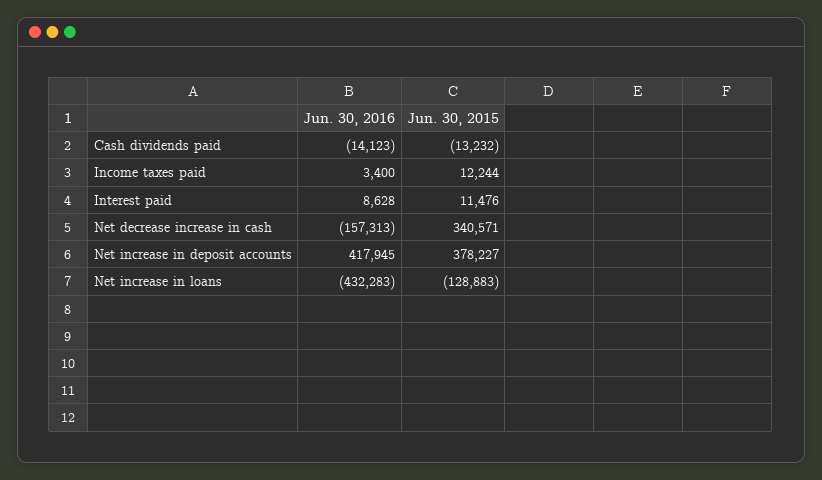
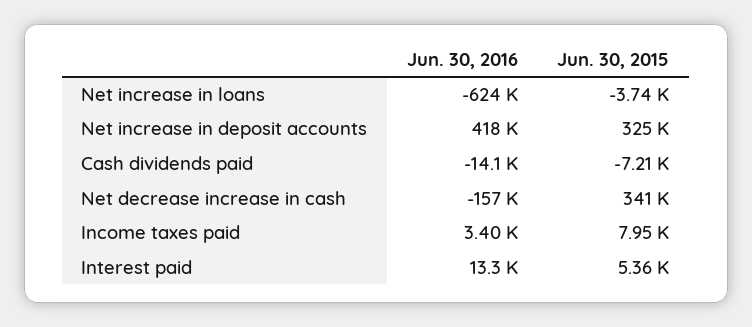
Jun. 30, 2015, Cash dividends paid: -13232 -> -7210
Jun. 30, 2015, Income taxes paid: 12244 -> 7950
Jun. 30, 2016, Interest paid: 8628 -> 13300
Jun. 30, 2015, Interest paid: 11476 -> 5360
Jun. 30, 2015, Net increase in deposit accounts: 378227 -> 325000
Jun. 30, 2016, Net increase in loans: -432283 -> -624000
Jun. 30, 2015, Net increase in loans: -128883 -> -3740

